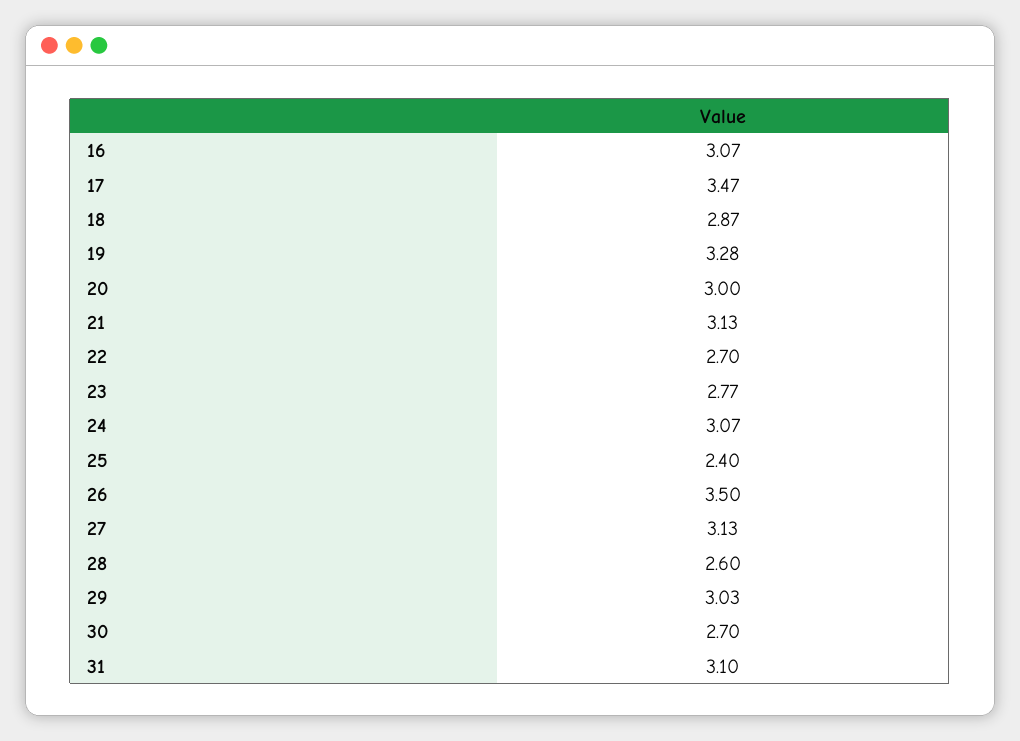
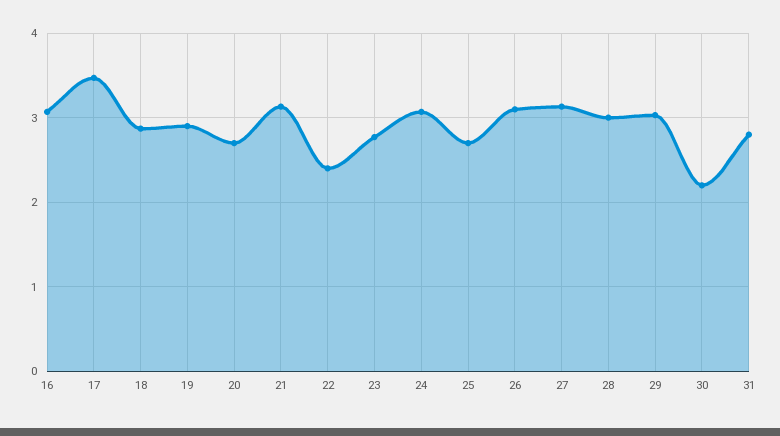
19: 3.28 -> 2.9
20: 3 -> 2.7
22: 2.7 -> 2.4
25: 2.4 -> 2.7
26: 3.5 -> 3.1
28: 2.6 -> 3
30: 2.7 -> 2.2
31: 3.1 -> 2.8

